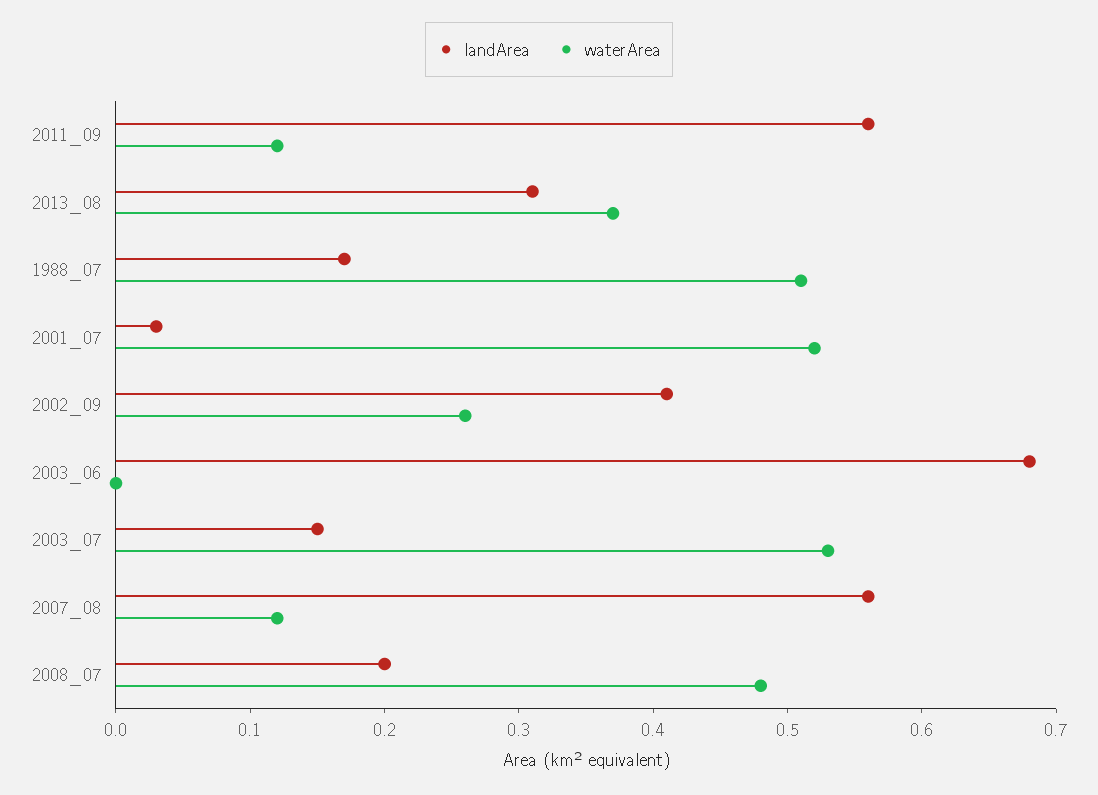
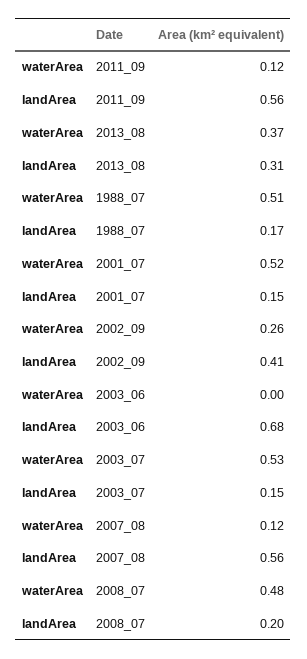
landArea, 2001_07: 0.03 -> 0.15

